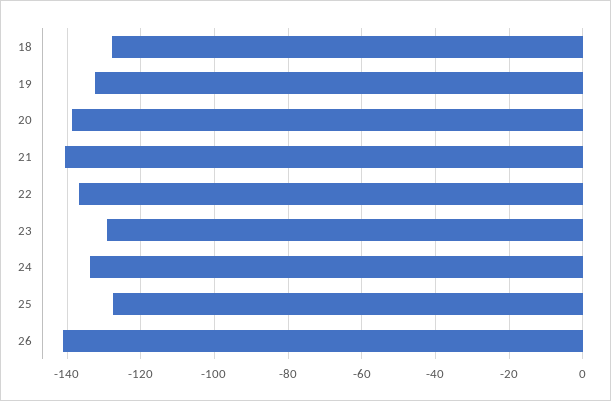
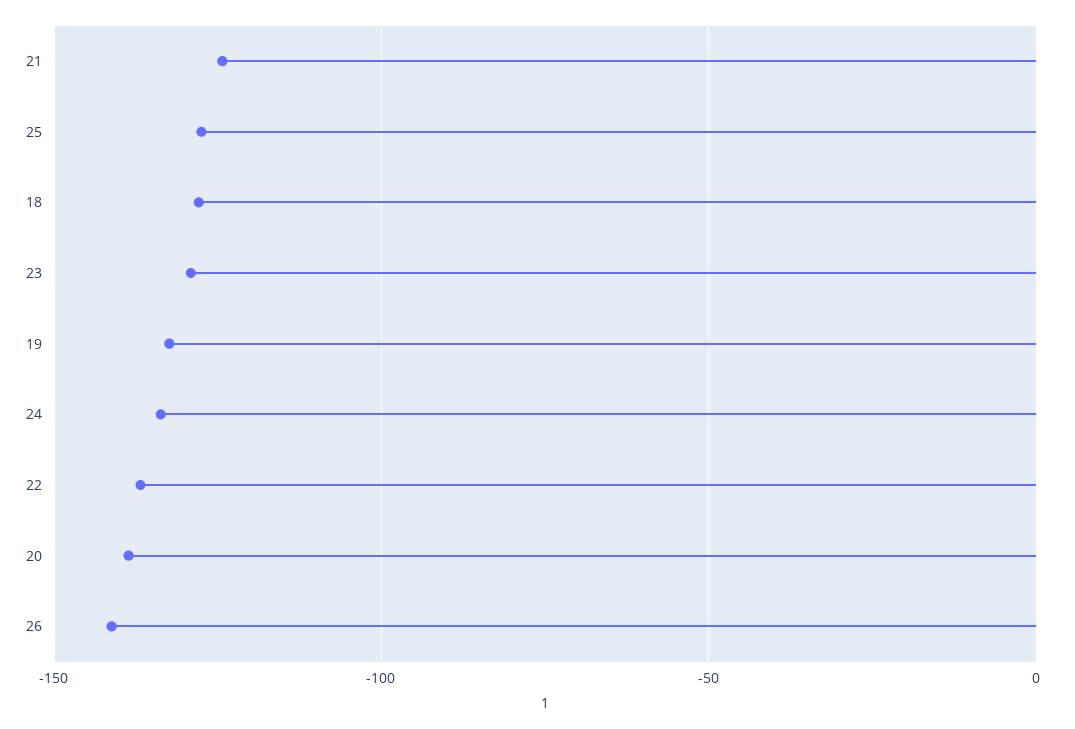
21: -140 -> -125

